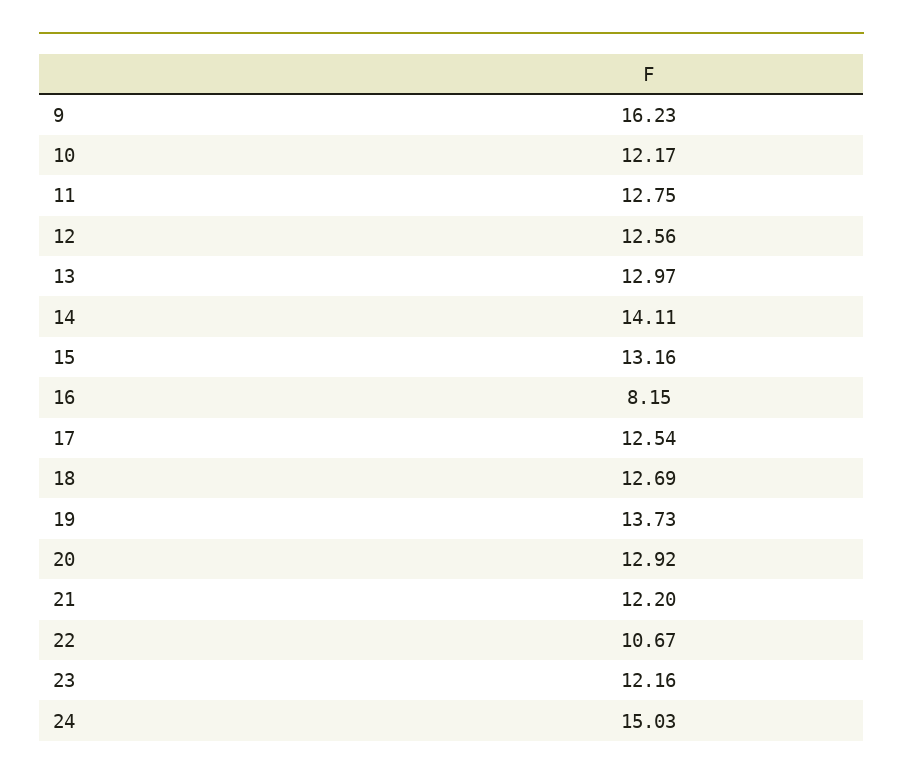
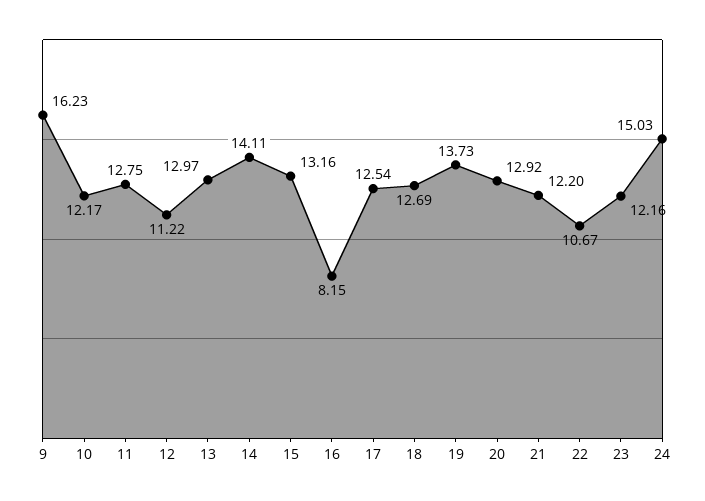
12: 12.56 -> 11.22

